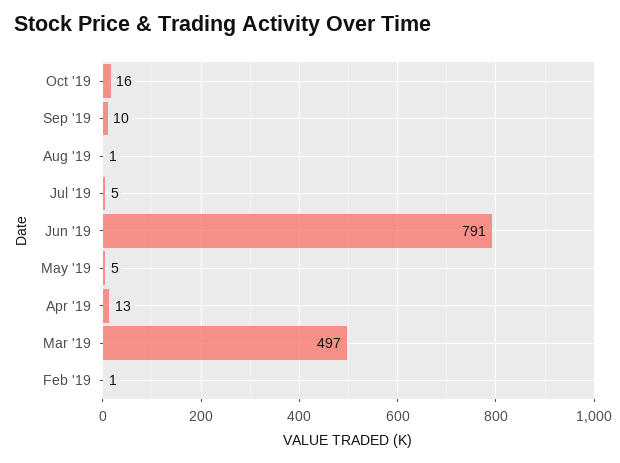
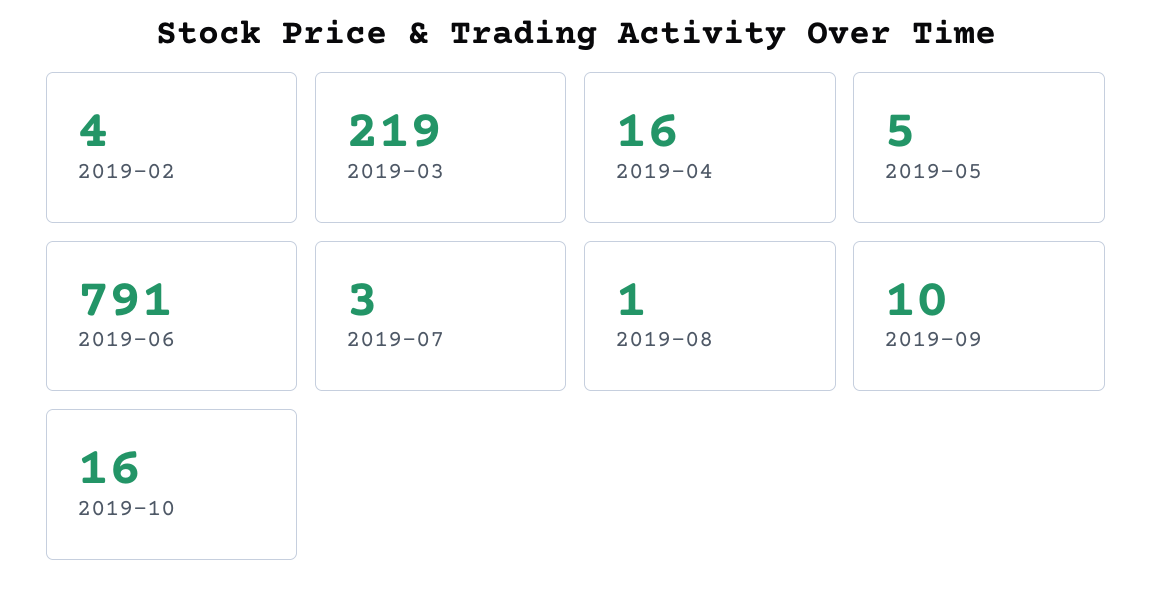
Jul '19: 5 -> 3
Apr '19: 13 -> 16
Mar '19: 497 -> 219
Feb '19: 1 -> 4

